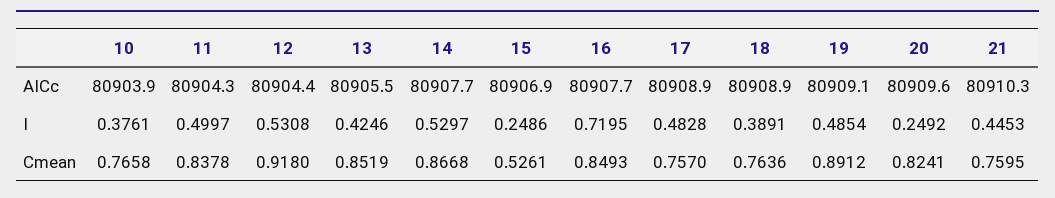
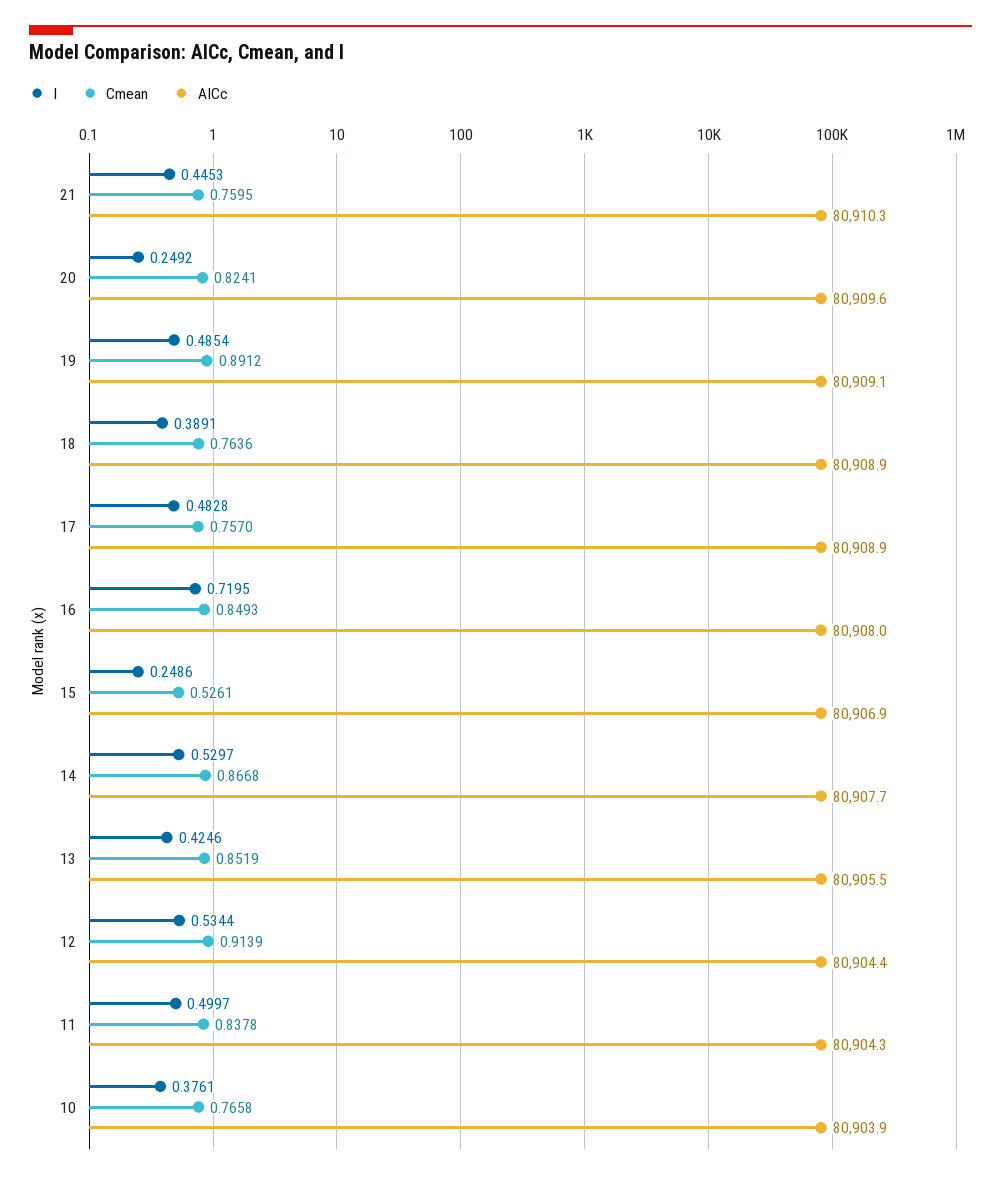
AICc, 16: 80907.7 -> 80908
I, 12: 0.5308 -> 0.5344
Cmean, 12: 0.918 -> 0.9139

